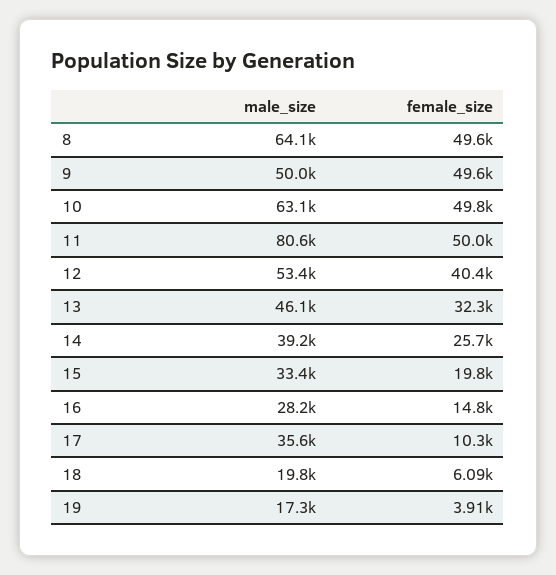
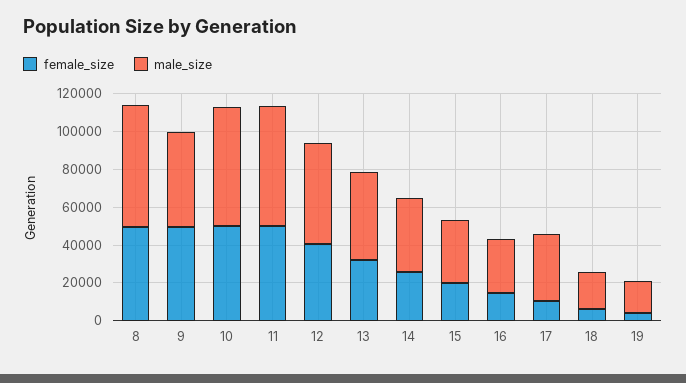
male_size, 11: 80600 -> 65000

